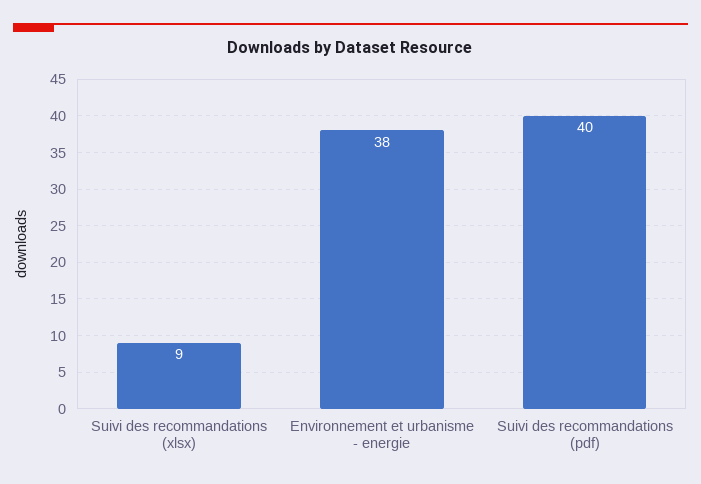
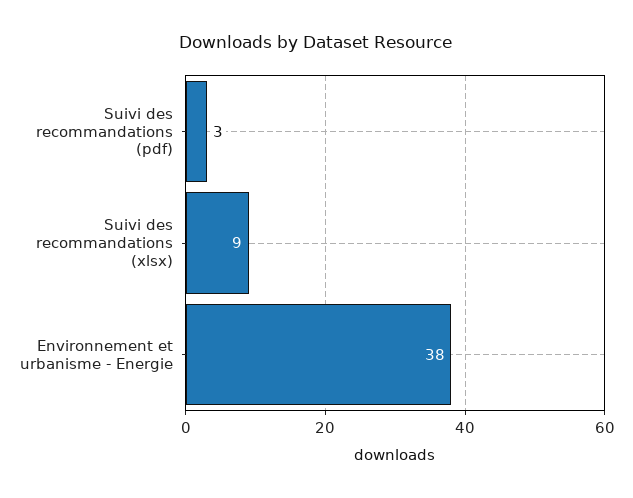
Suivi des recommandations (pdf): 40 -> 3

